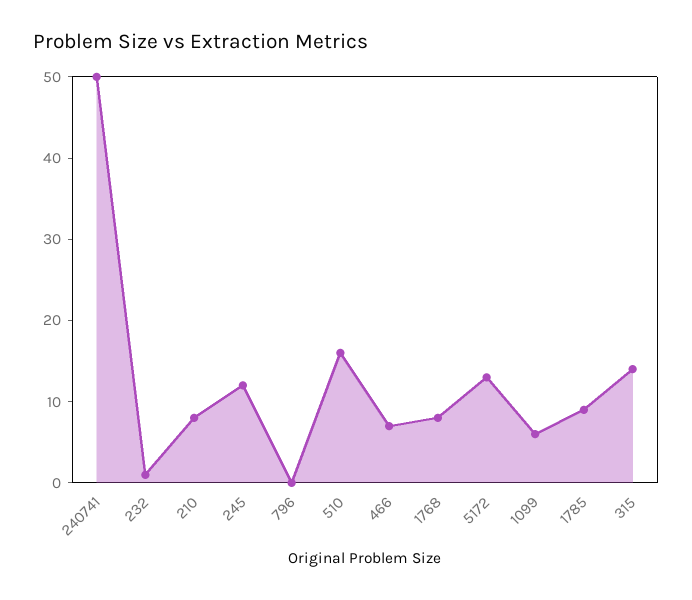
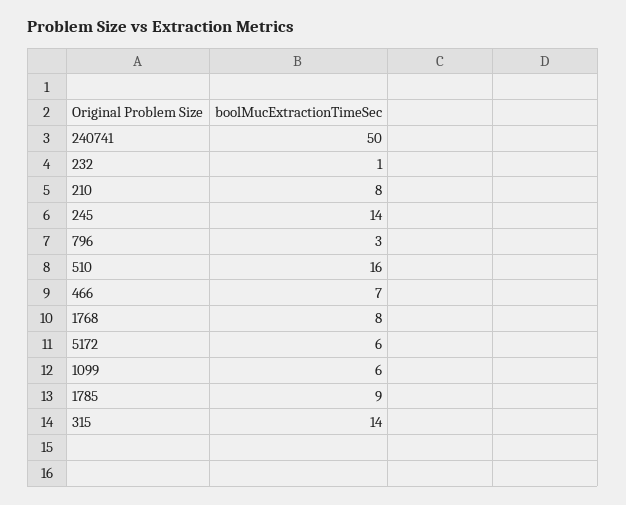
245: 12 -> 14
796: 0 -> 3
5172: 13 -> 6

